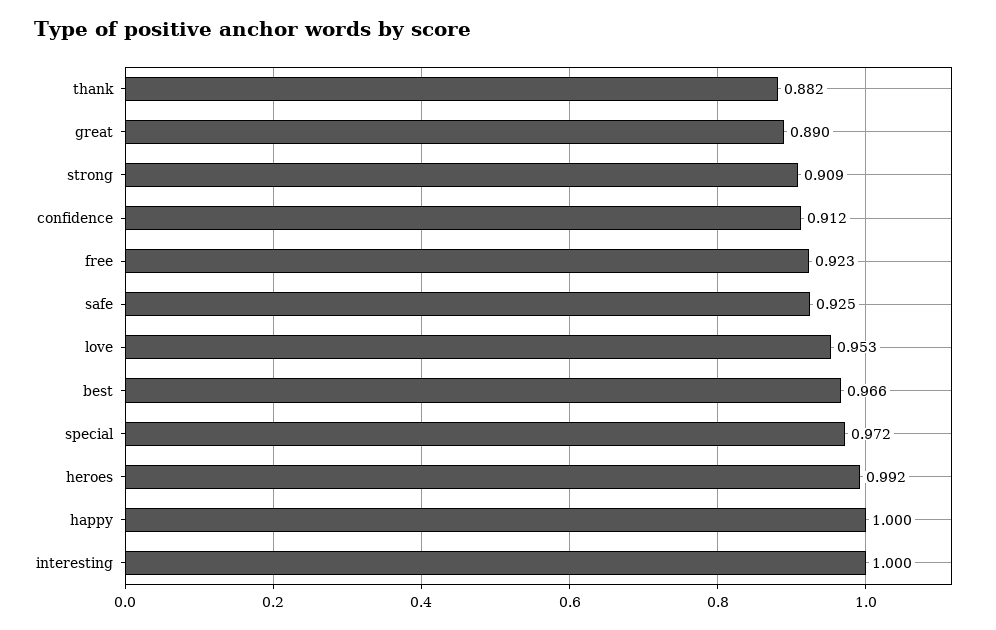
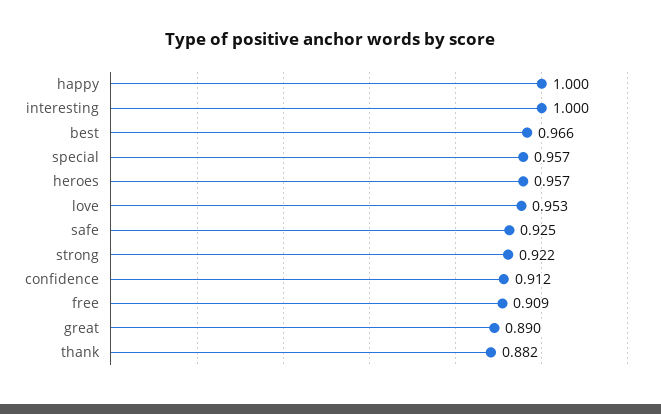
strong: 0.909 -> 0.922
free: 0.923 -> 0.909
special: 0.972 -> 0.957
heroes: 0.992 -> 0.957

